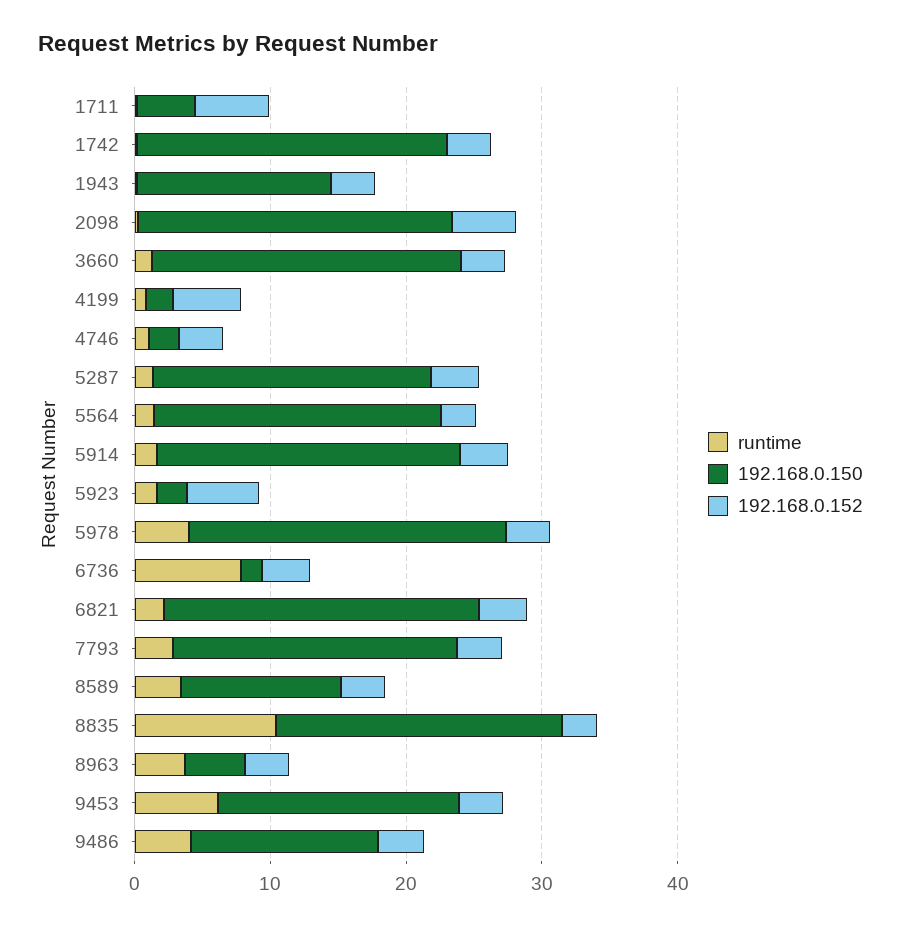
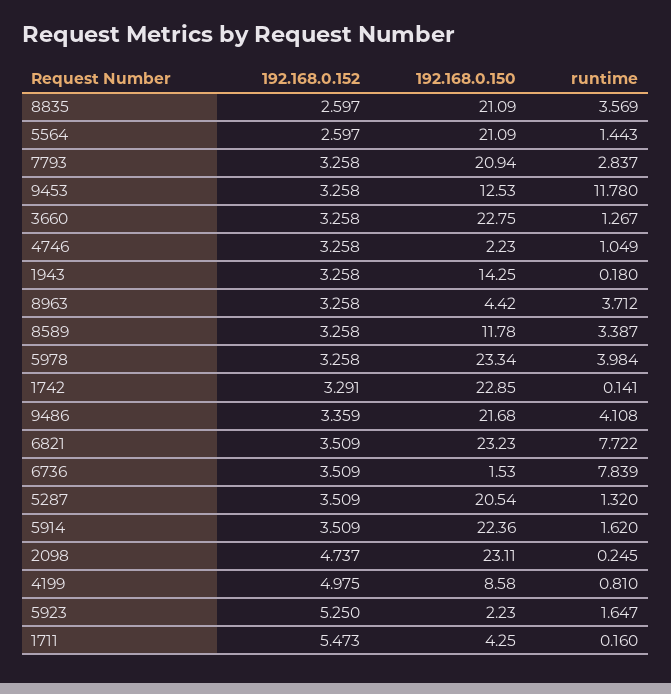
192.168.0.150, 4199: 2 -> 8.58
runtime, 6821: 2 -> 7.722
runtime, 8835: 10 -> 3.569
runtime, 9453: 6 -> 11.78
192.168.0.150, 9453: 18 -> 12.53
192.168.0.150, 9486: 14 -> 21.68

